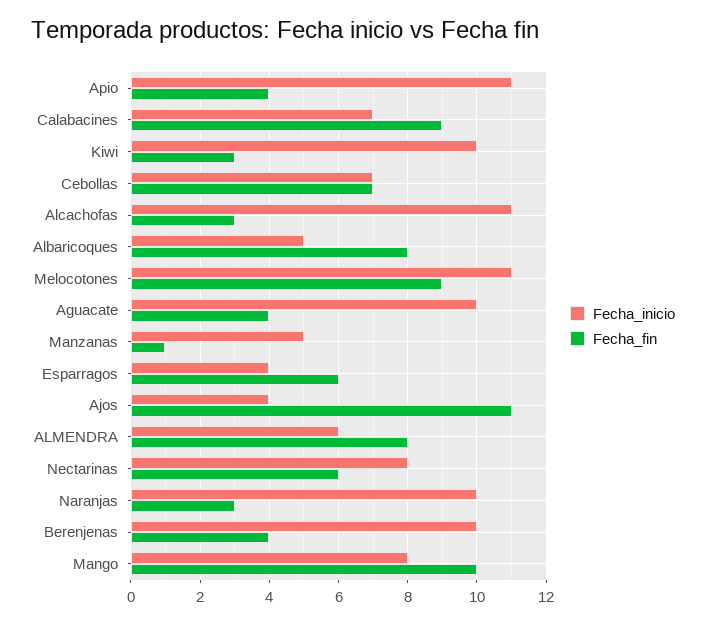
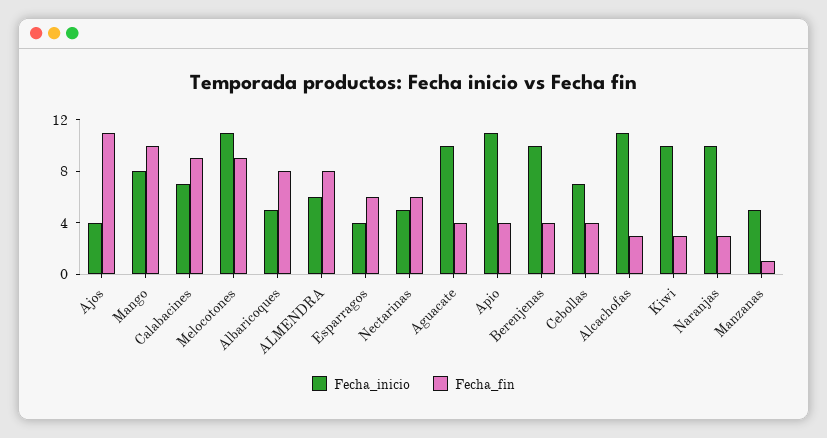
Fecha_fin, Cebollas: 7 -> 4
Fecha_inicio, Nectarinas: 8 -> 5

